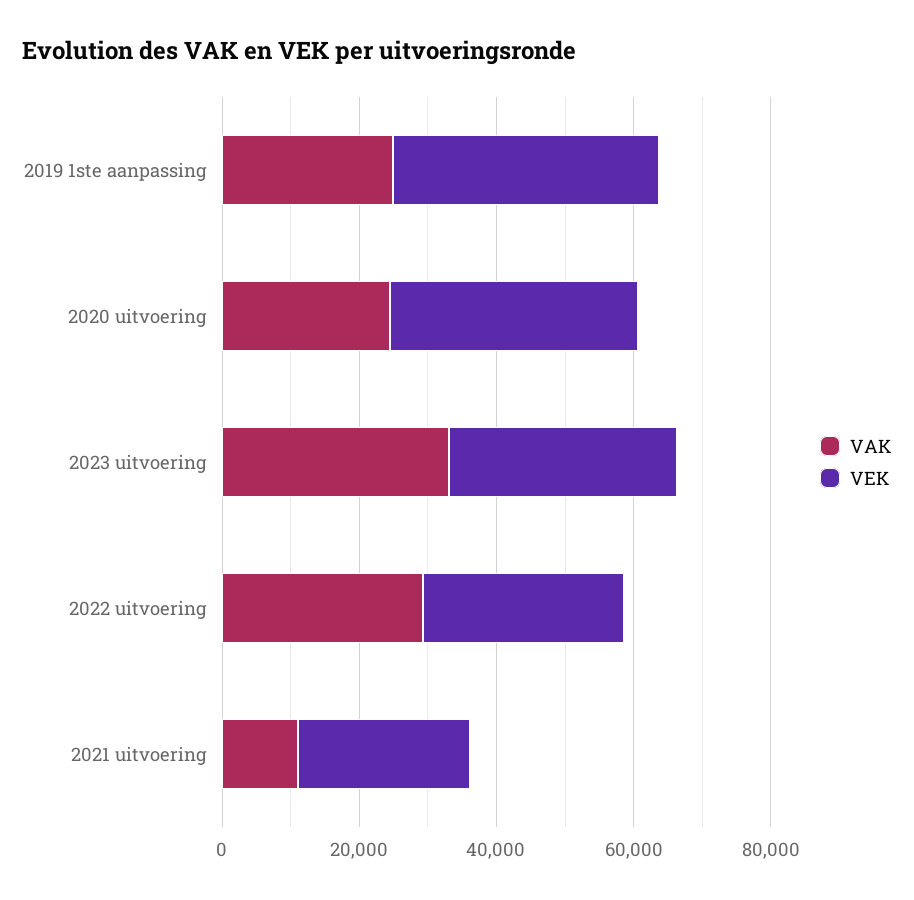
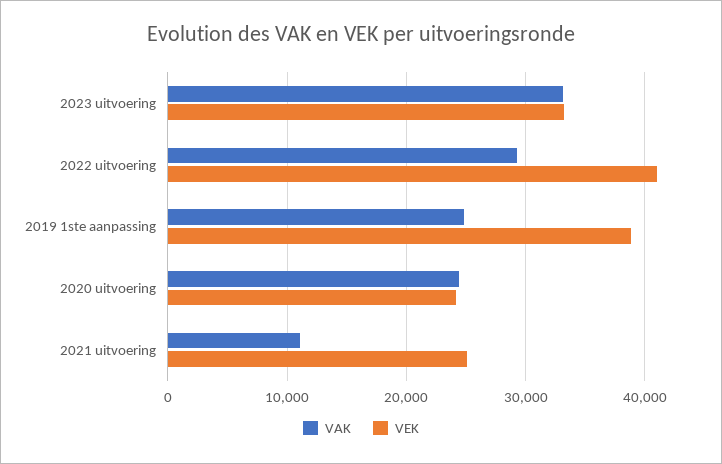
VEK, 2020 uitvoering: 35000 -> 24000
VEK, 2022 uitvoering: 30000 -> 41000

